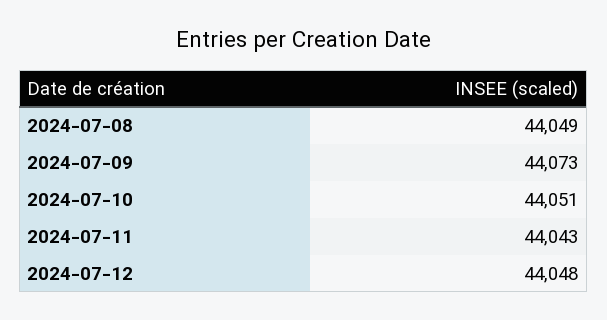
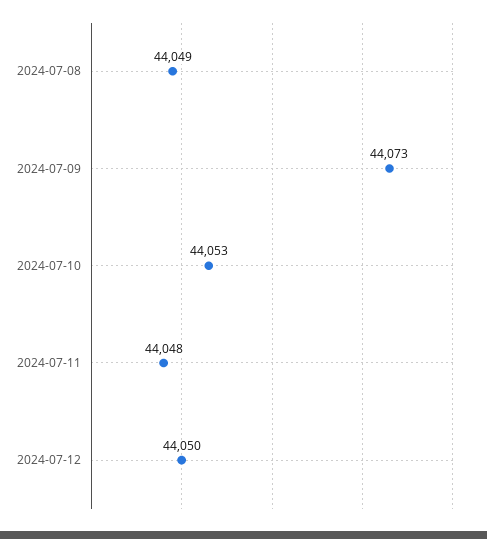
2024-07-10: 44051 -> 44053
2024-07-11: 44043 -> 44048
2024-07-12: 44048 -> 44050

